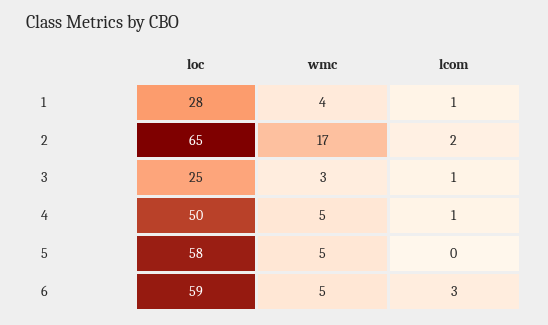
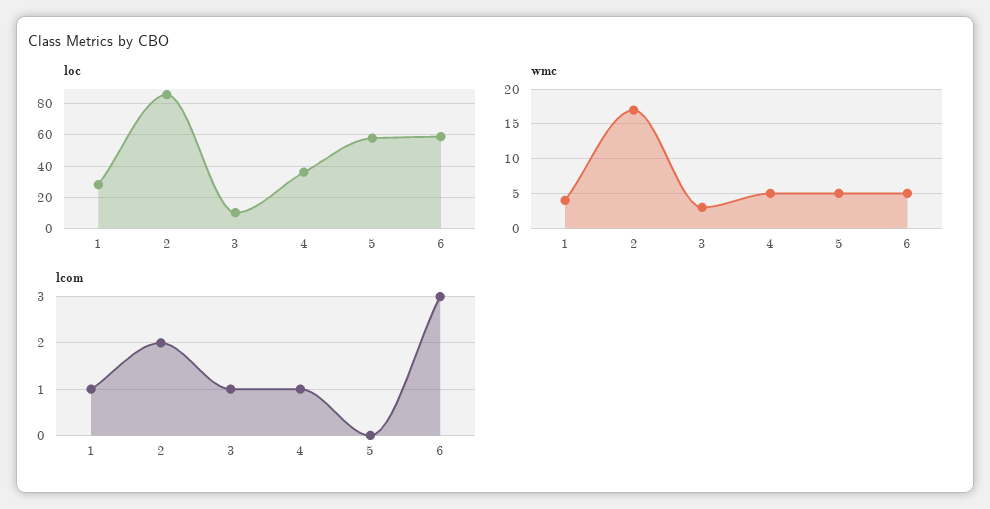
loc, 2: 65 -> 85
loc, 3: 25 -> 10
loc, 4: 50 -> 35

